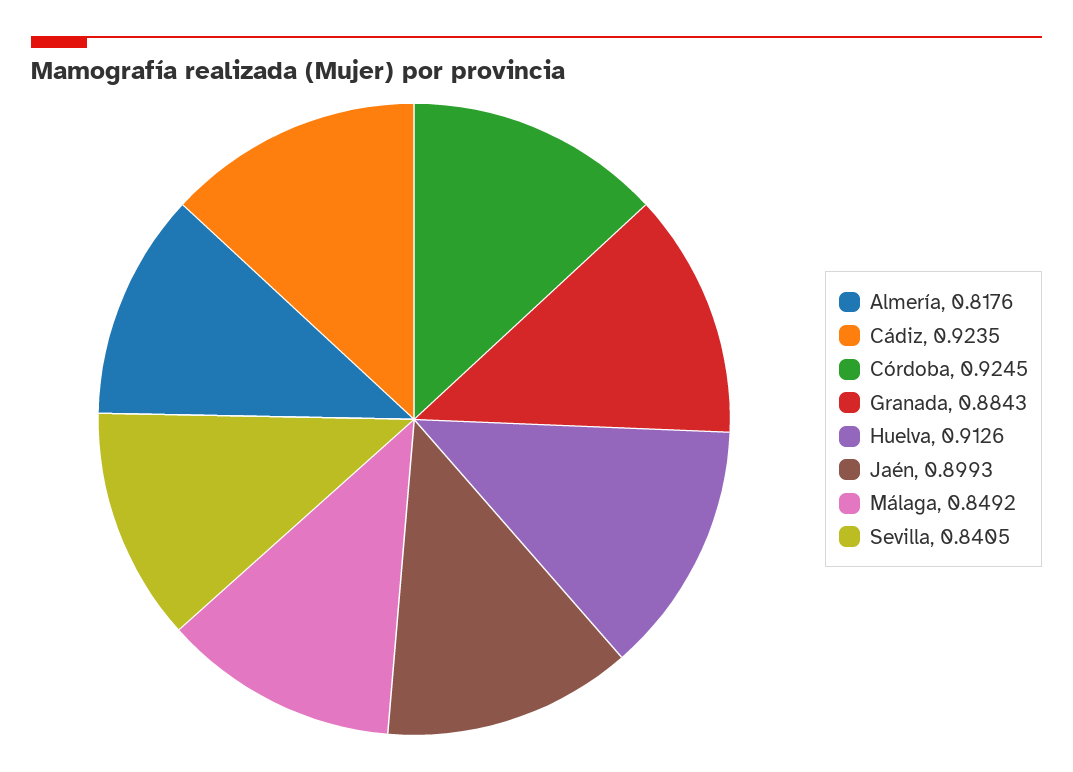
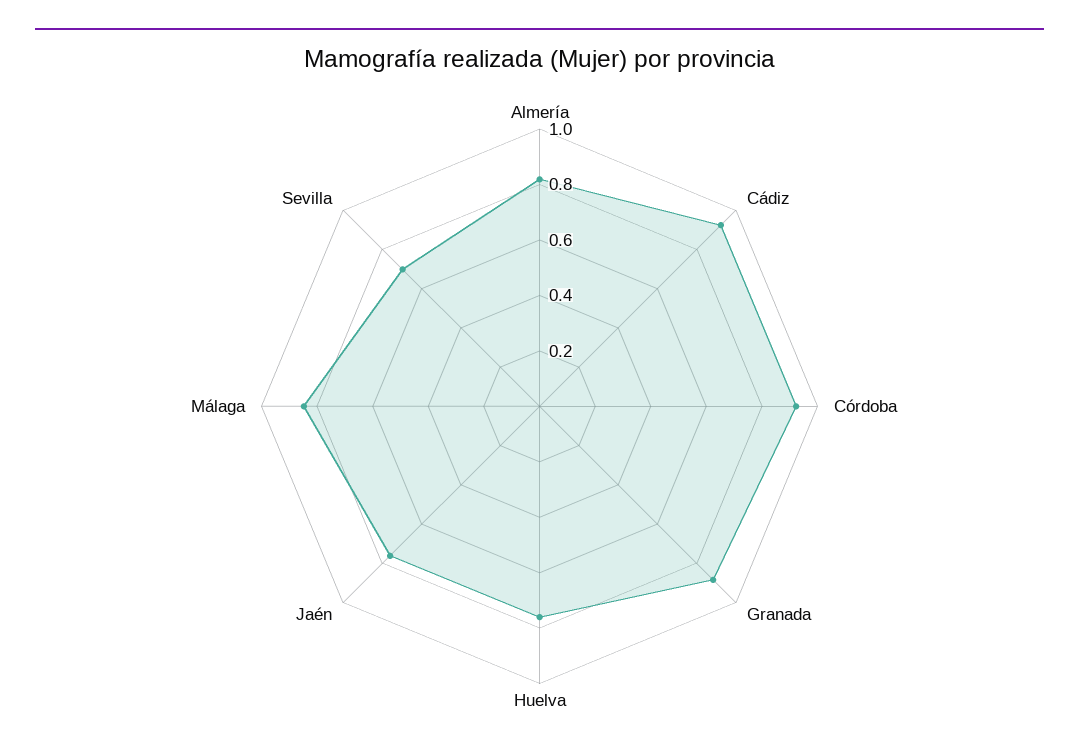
Huelva: 0.9126 -> 0.75
Jaén: 0.8993 -> 0.75
Sevilla: 0.8405 -> 0.7

